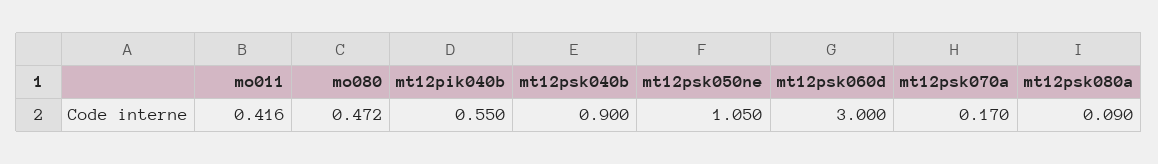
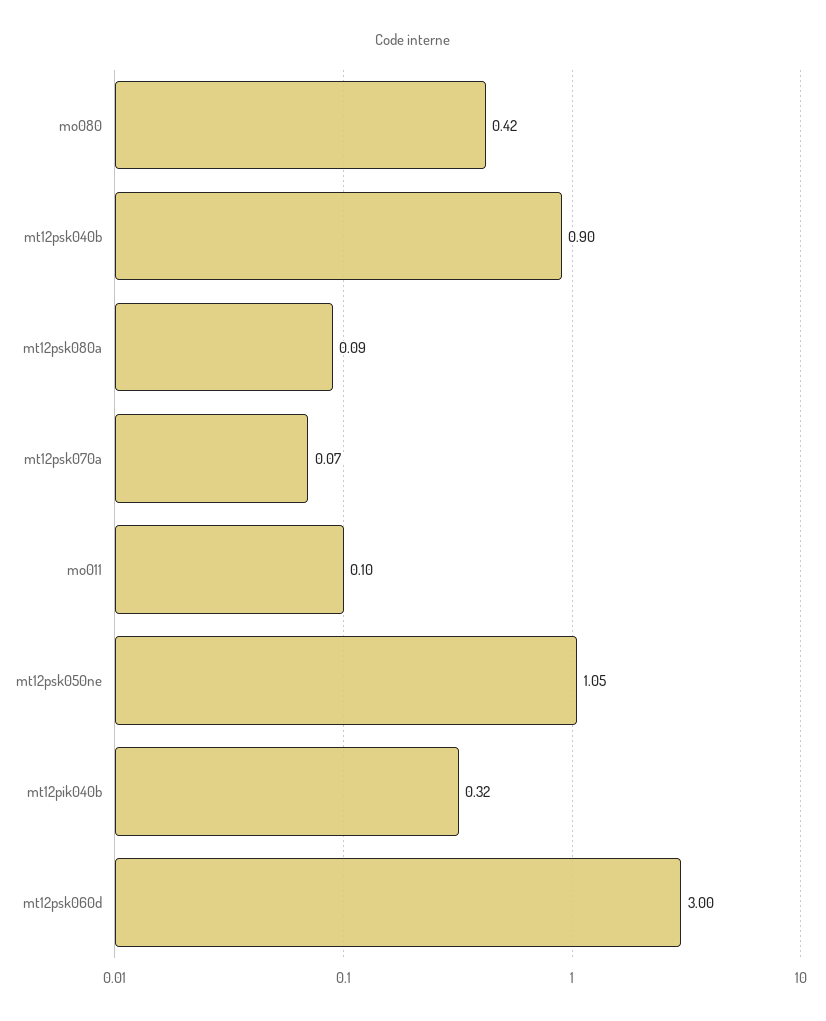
mo011: 0.416 -> 0.1
mo080: 0.472 -> 0.42
mt12pik040b: 0.55 -> 0.32
mt12psk070a: 0.17 -> 0.07

